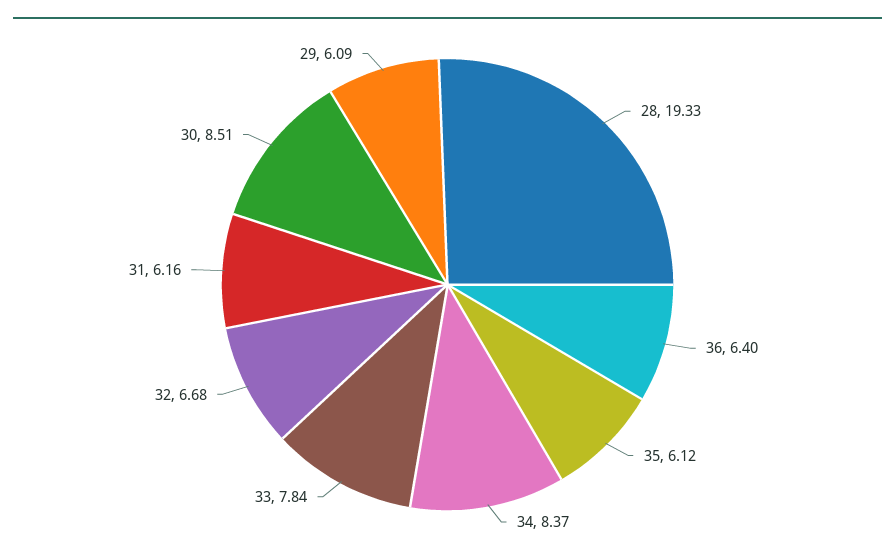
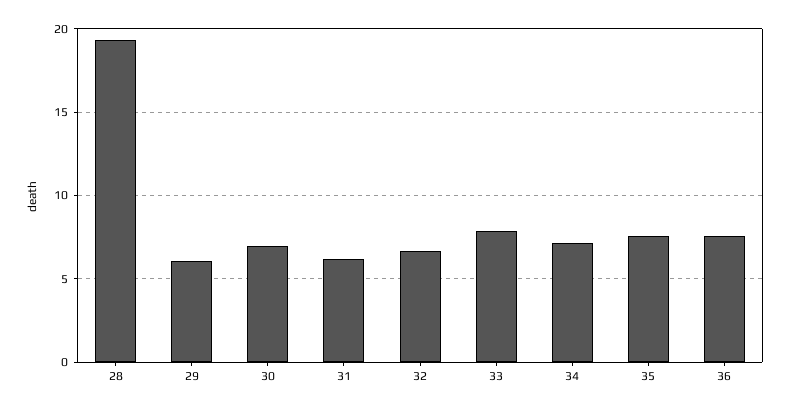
36: 6.4 -> 7.5
35: 6.12 -> 7.5
34: 8.37 -> 7
30: 8.51 -> 7

